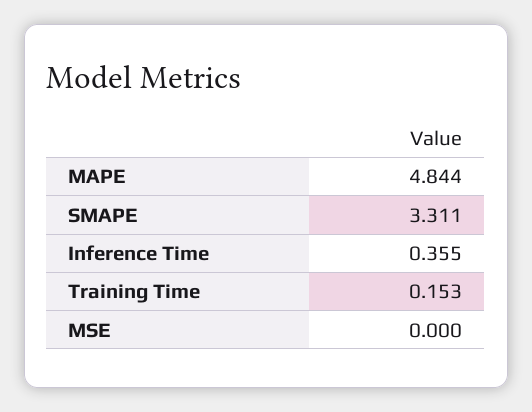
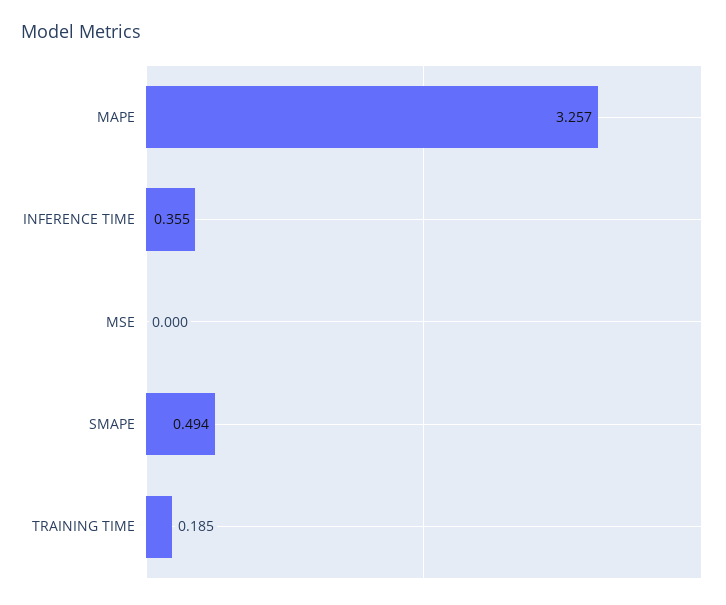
MAPE: 4.844 -> 3.257
SMAPE: 3.311 -> 0.494
Training Time: 0.153 -> 0.185

